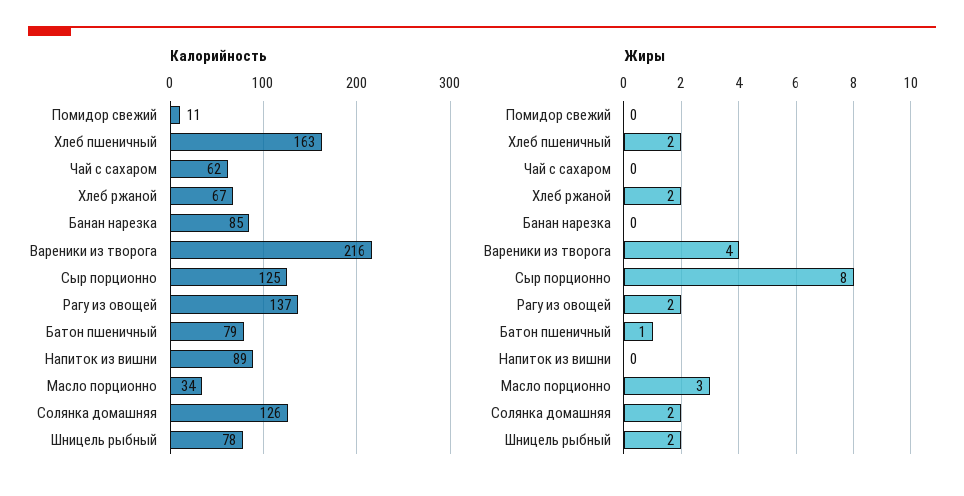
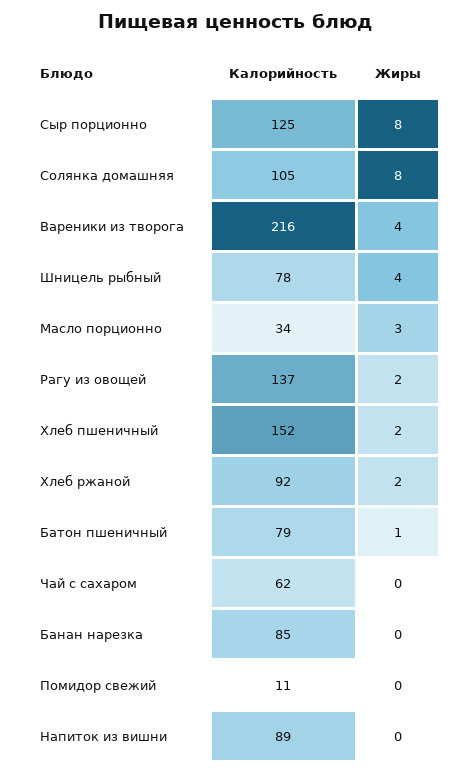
Калорийность, Хлеб пшеничный: 163 -> 152
Калорийность, Хлеб ржаной: 67 -> 92
Калорийность, Солянка домашняя: 126 -> 105
Жиры, Солянка домашняя: 2 -> 8
Жиры, Шницель рыбный: 2 -> 4

